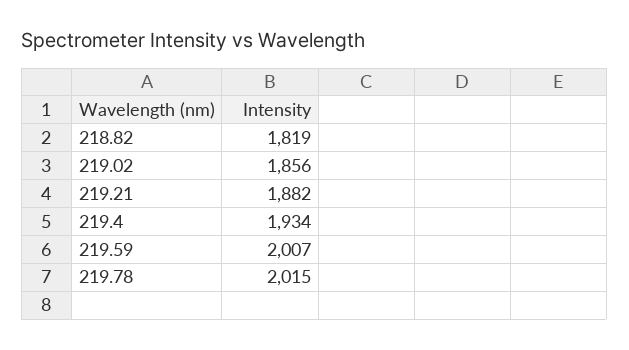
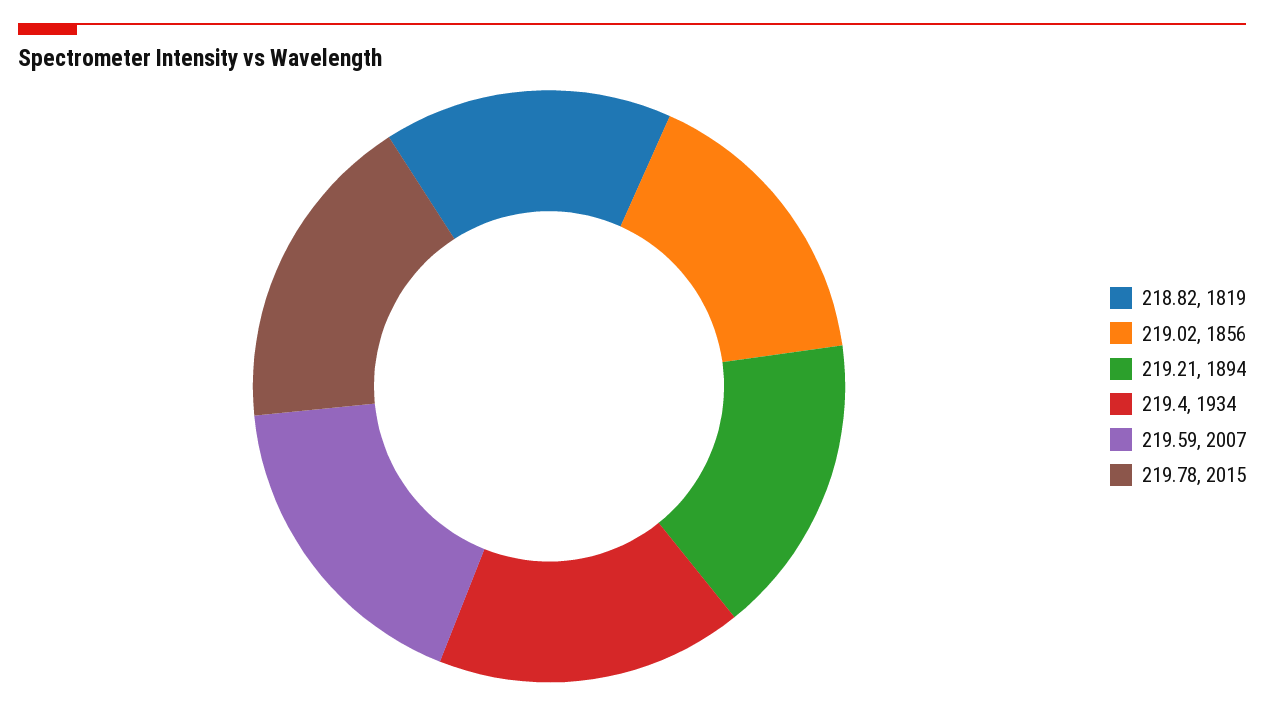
219.21: 1882 -> 1894

